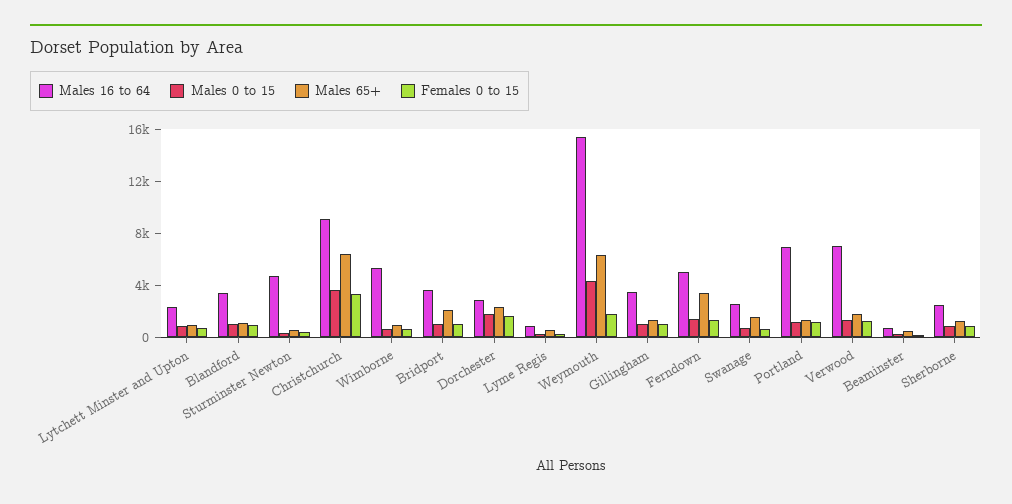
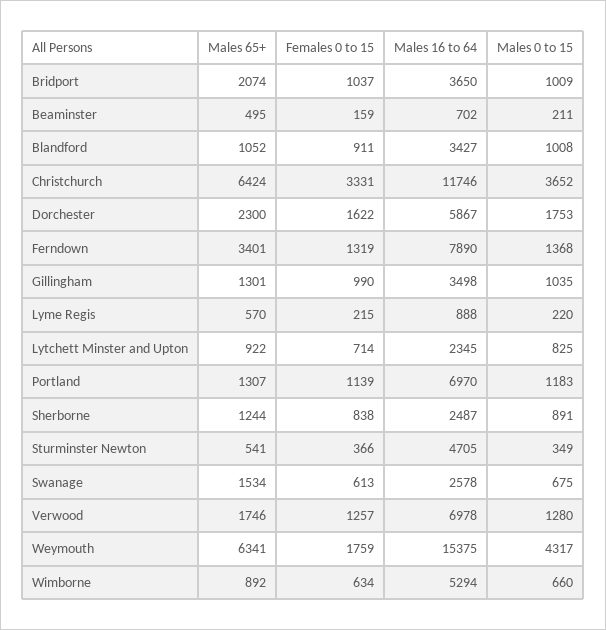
Males 16 to 64, Christchurch: 9000 -> 11746
Males 16 to 64, Dorchester: 3000 -> 5867
Males 16 to 64, Ferndown: 5000 -> 7890

